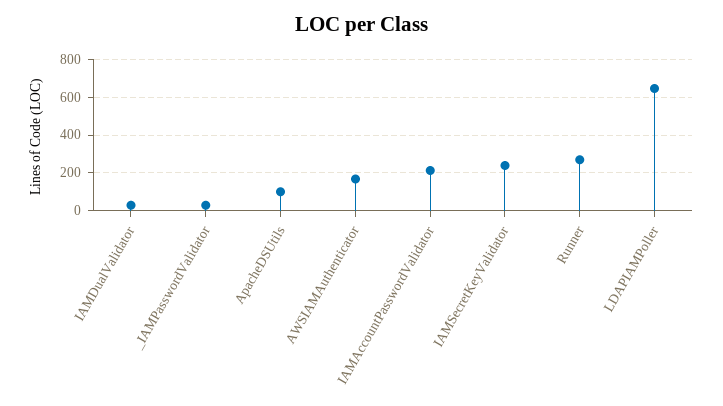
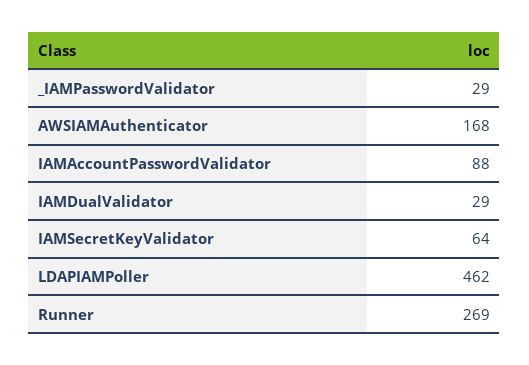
ApacheDSUtils: 100 -> none
IAMAccountPasswordValidator: 200 -> 88
IAMSecretKeyValidator: 250 -> 64
LDAPIAMPoller: 650 -> 462

